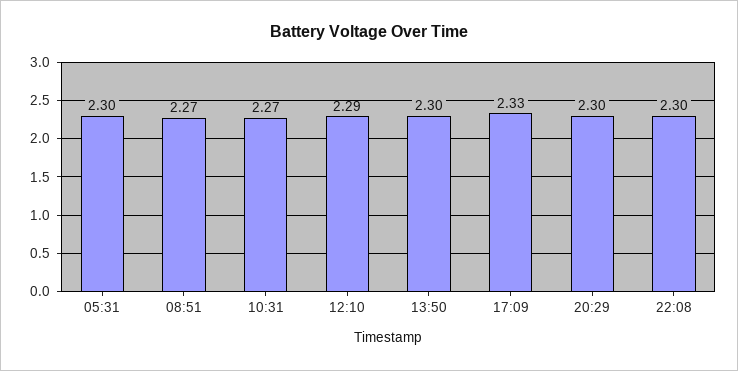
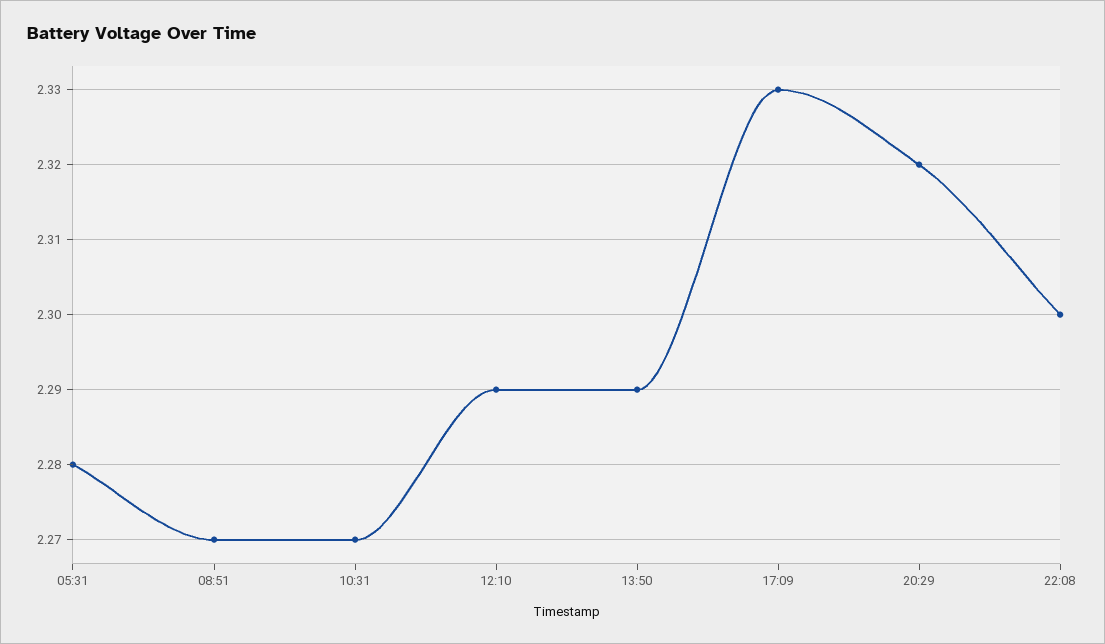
05:31: 2.3 -> 2.28
13:50: 2.3 -> 2.29
20:29: 2.3 -> 2.32

